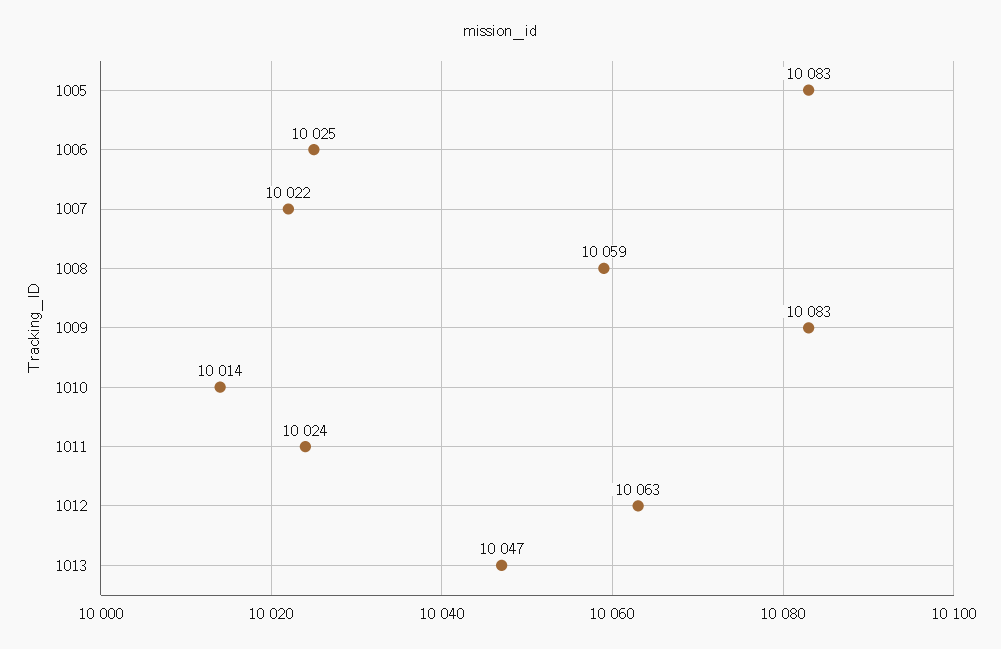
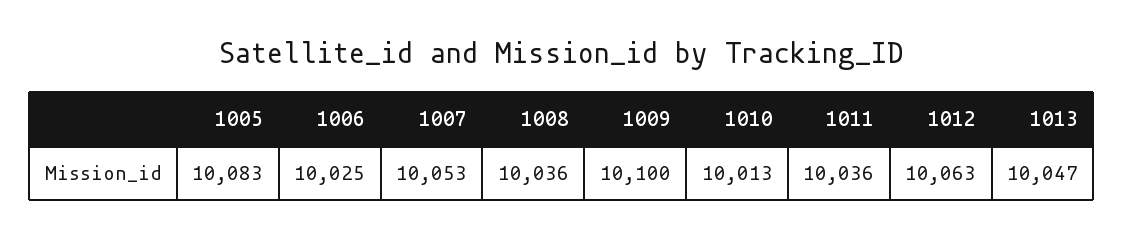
1007: 10022 -> 10053
1008: 10059 -> 10036
1009: 10083 -> 10100
1010: 10014 -> 10013
1011: 10024 -> 10036

